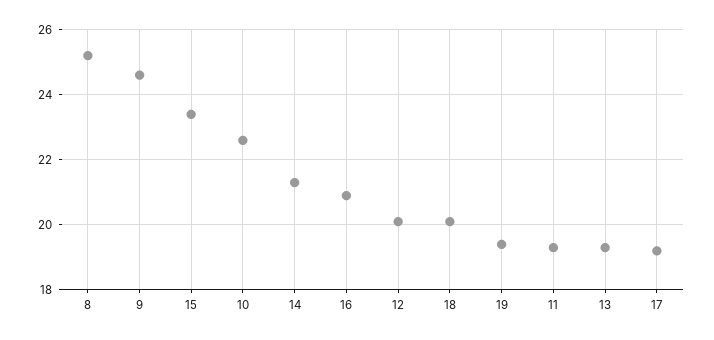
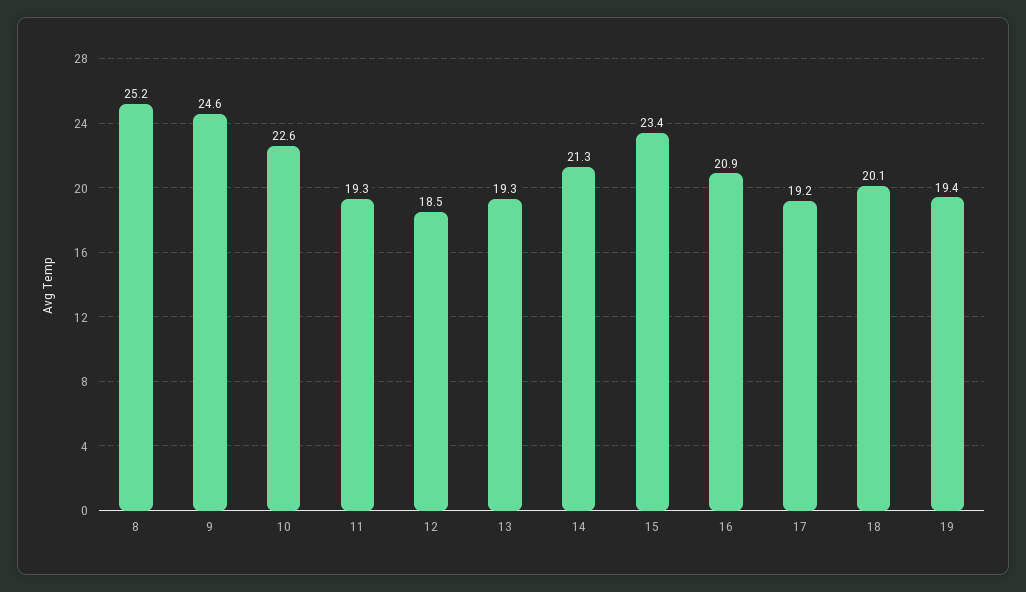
12: 20 -> 18.5

